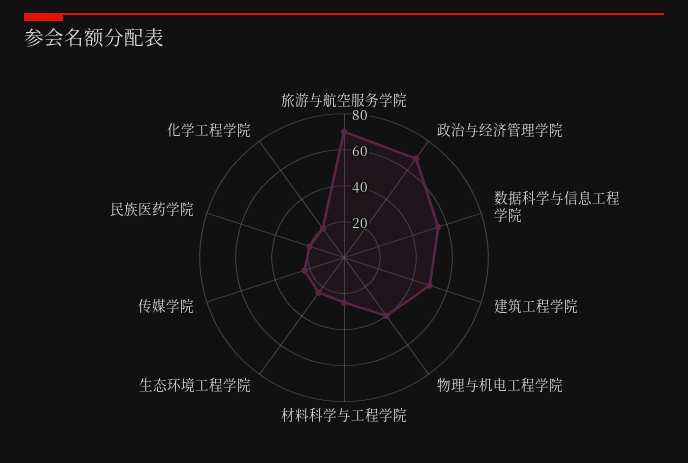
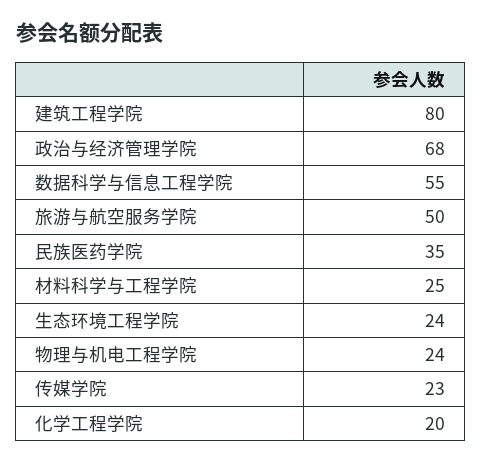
旅游与航空服务学院: 70 -> 50
建筑工程学院: 50 -> 80
物理与机电工程学院: 40 -> 24
民族医药学院: 20 -> 35

